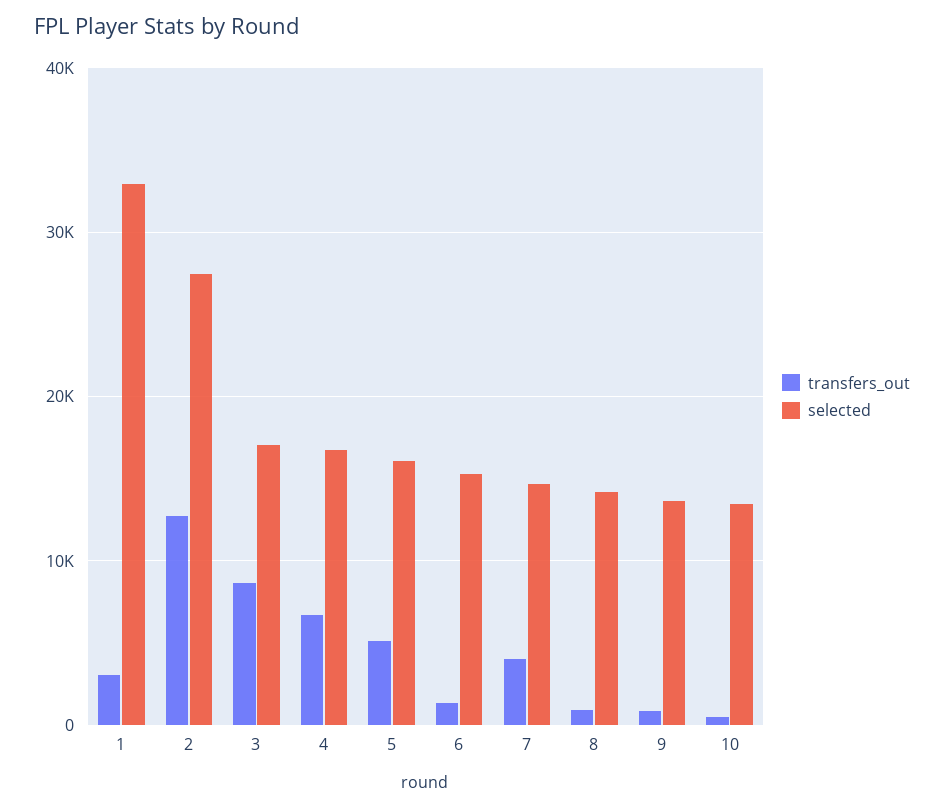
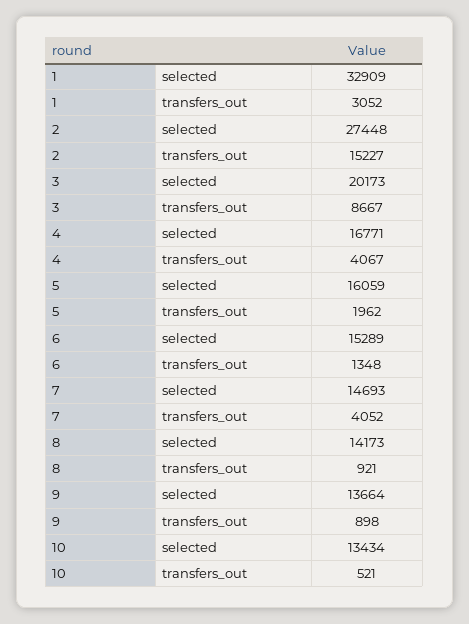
transfers_out, 2: 13000 -> 15227
selected, 3: 17000 -> 20173
transfers_out, 4: 7000 -> 4067
transfers_out, 5: 5000 -> 1962

